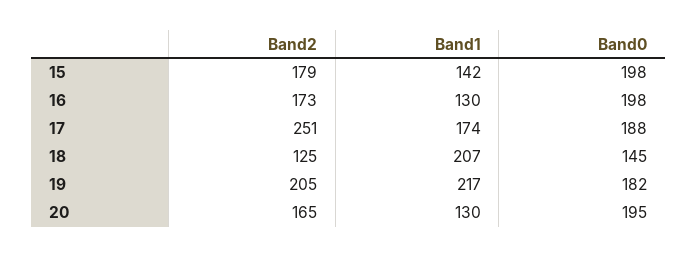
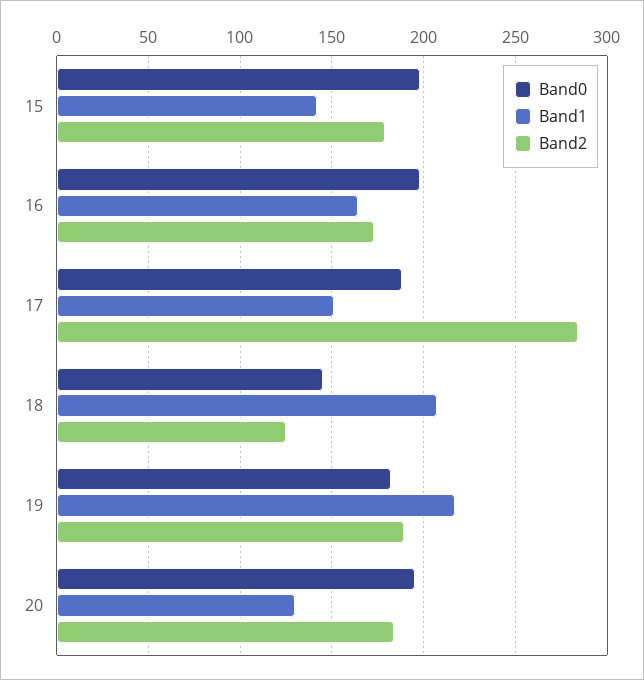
Band1, 16: 130 -> 165
Band2, 17: 251 -> 285
Band1, 17: 174 -> 150
Band2, 19: 205 -> 190
Band2, 20: 165 -> 185

